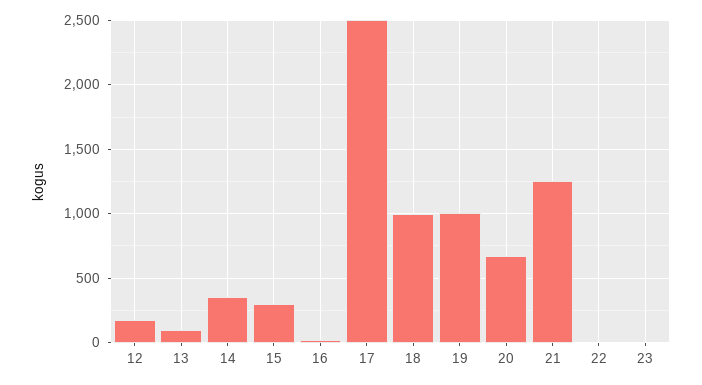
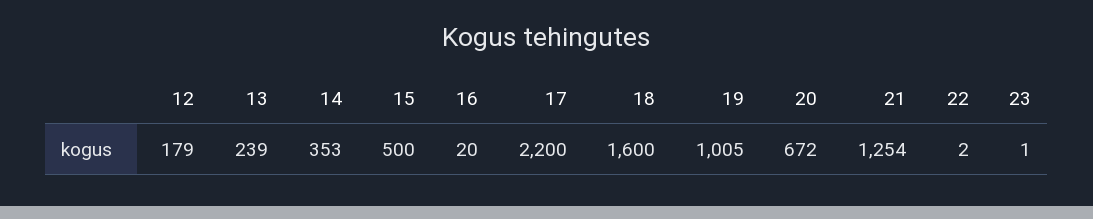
13: 100 -> 239
15: 300 -> 500
17: 2500 -> 2200
18: 1000 -> 1600

